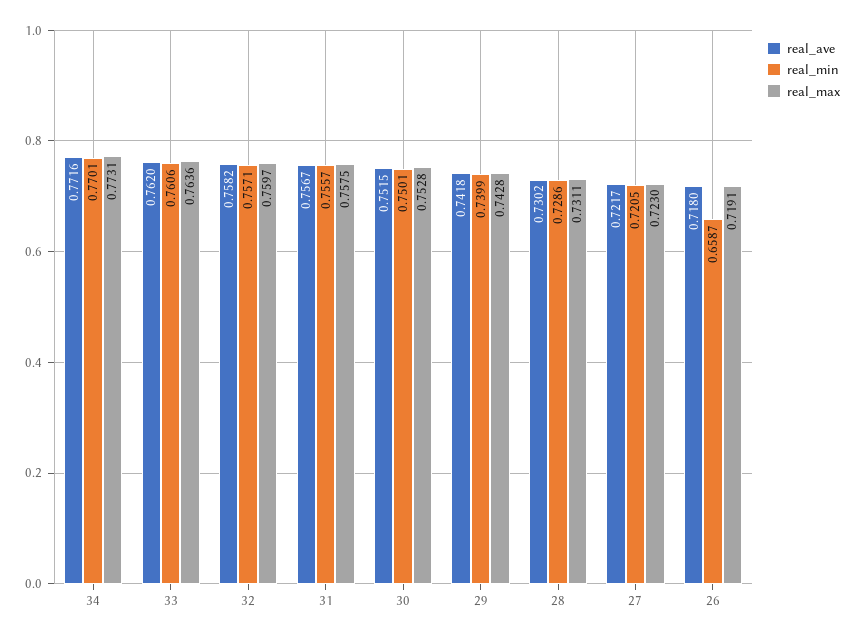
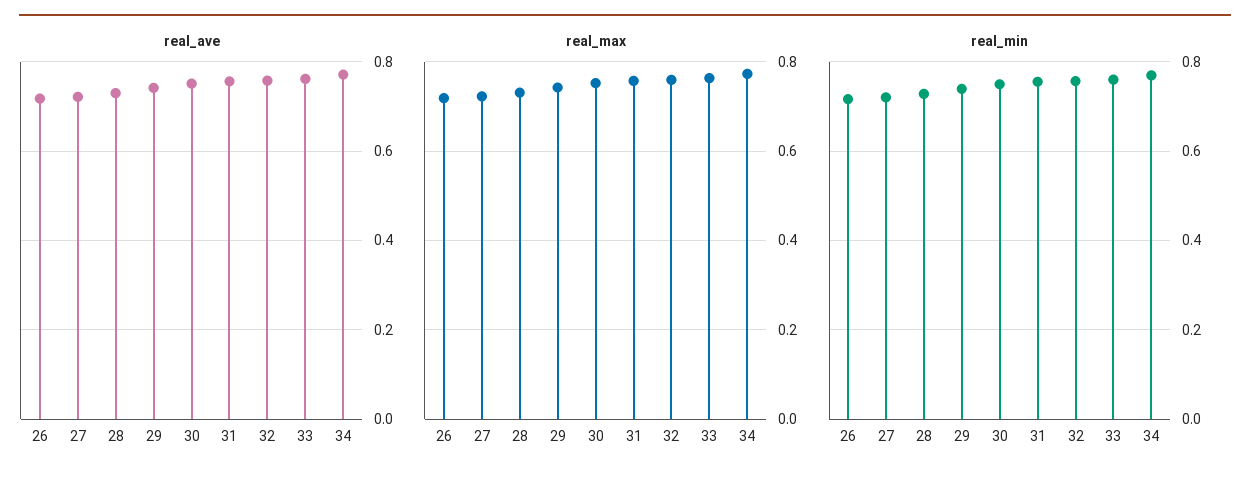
real_min, 26: 0.6587 -> 0.72

